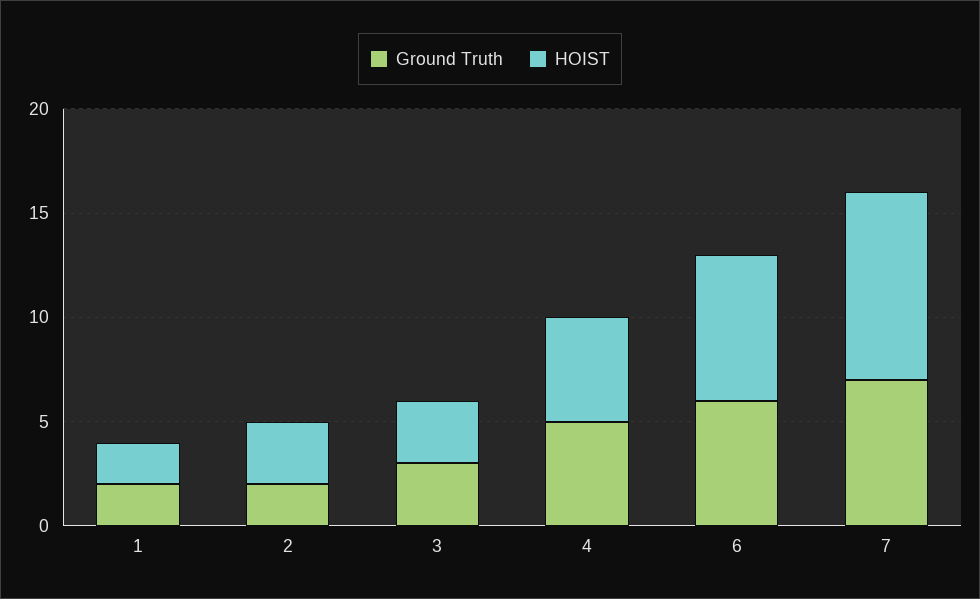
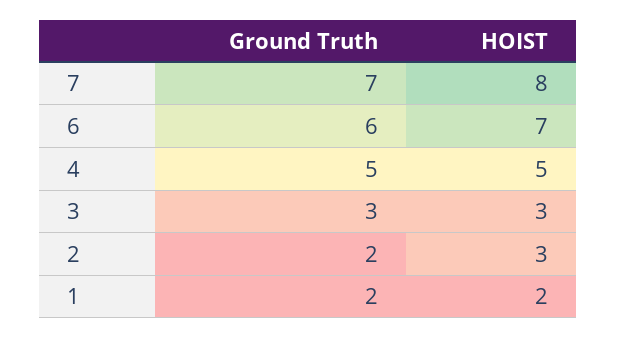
HOIST, 7: 9 -> 8

